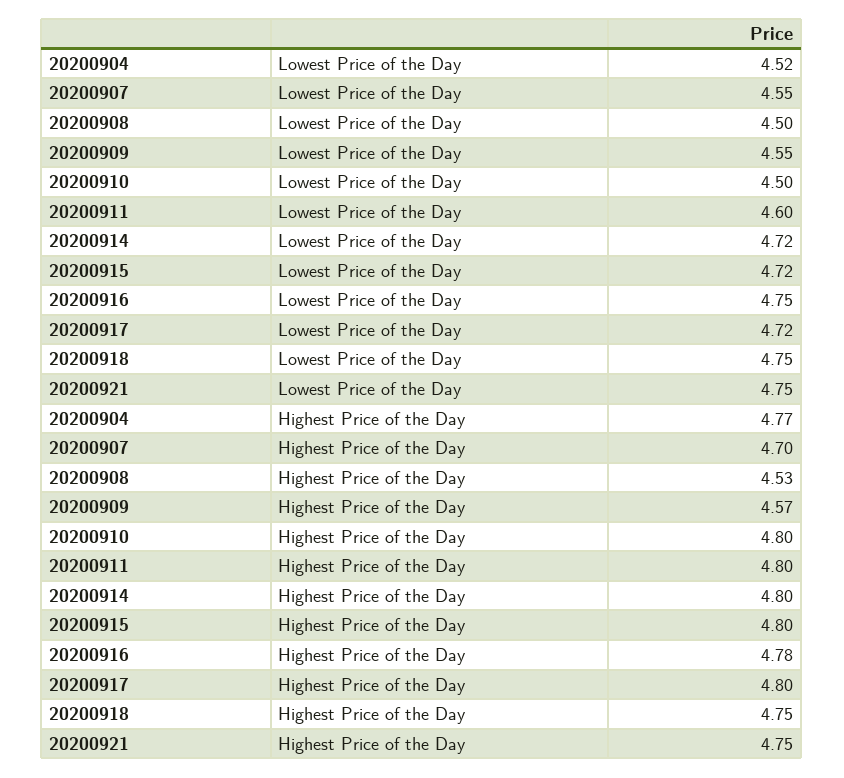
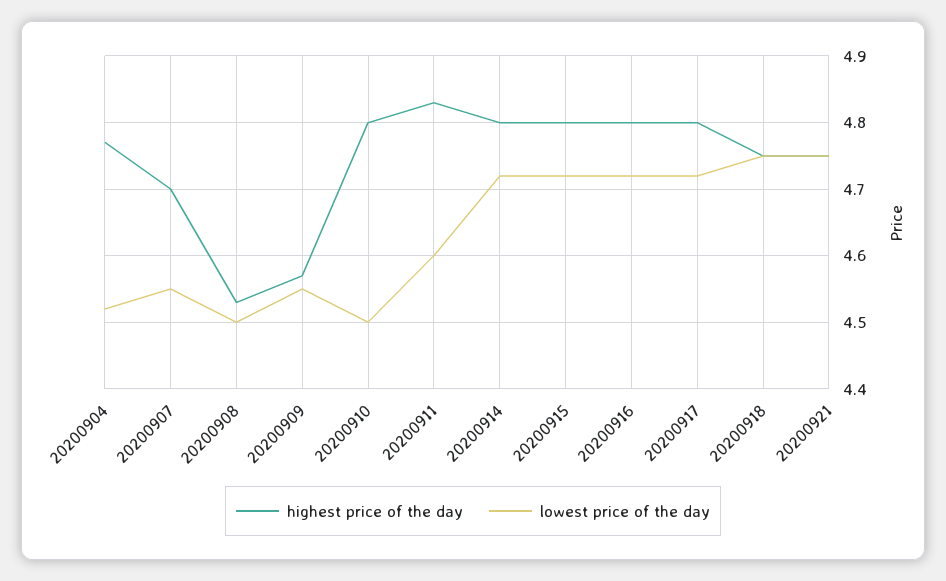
Lowest Price of the Day, 20200916: 4.75 -> 4.72
Highest Price of the Day, 20200911: 4.8 -> 4.83
Highest Price of the Day, 20200916: 4.78 -> 4.8

